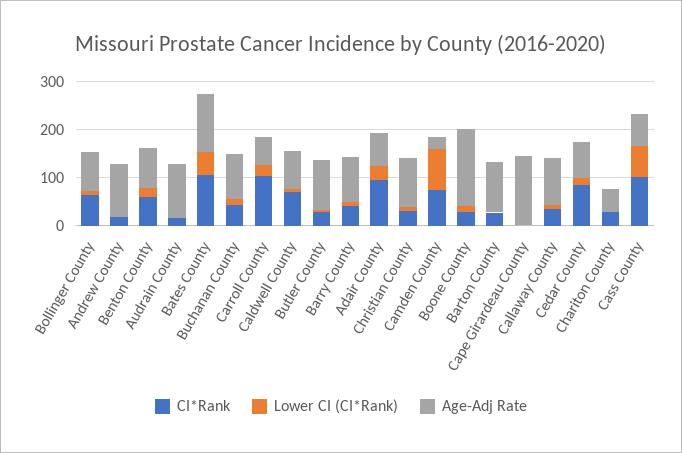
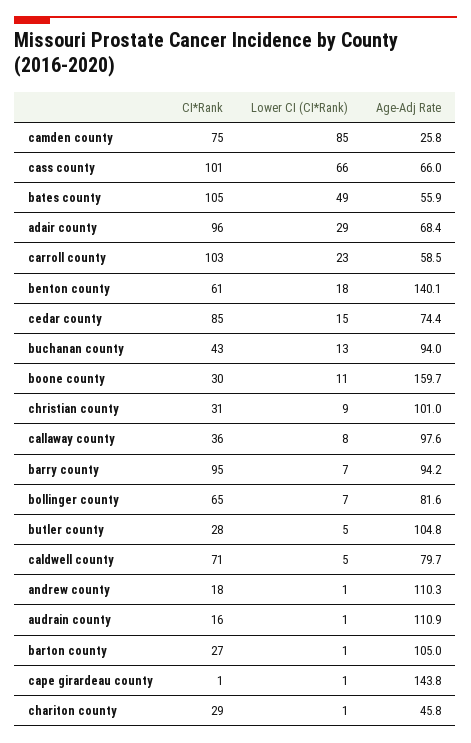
Age-Adj Rate, Benton County: 80 -> 140.1
Age-Adj Rate, Bates County: 120 -> 55.9
CI*Rank, Barry County: 40 -> 95

